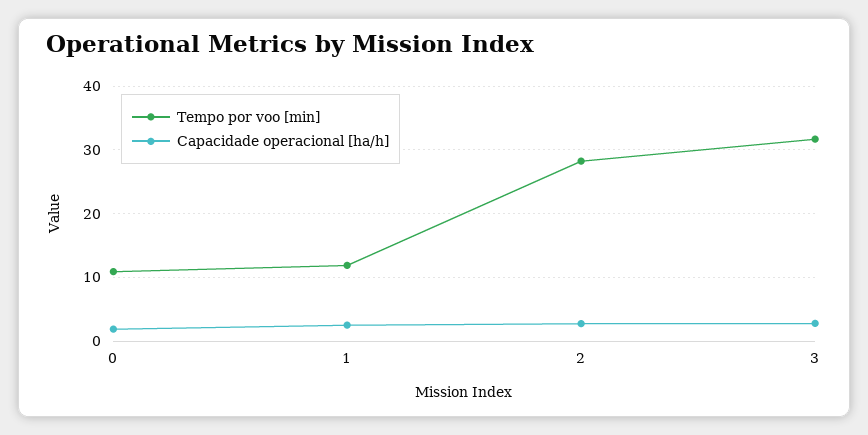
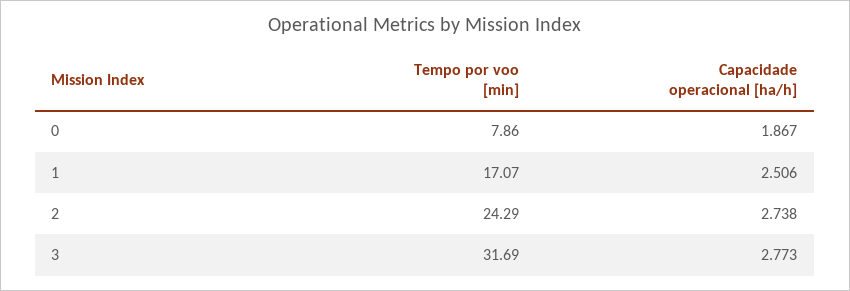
Tempo por voo [min], 0: 11 -> 7.86
Tempo por voo [min], 1: 12 -> 17.07
Tempo por voo [min], 2: 28 -> 24.29

